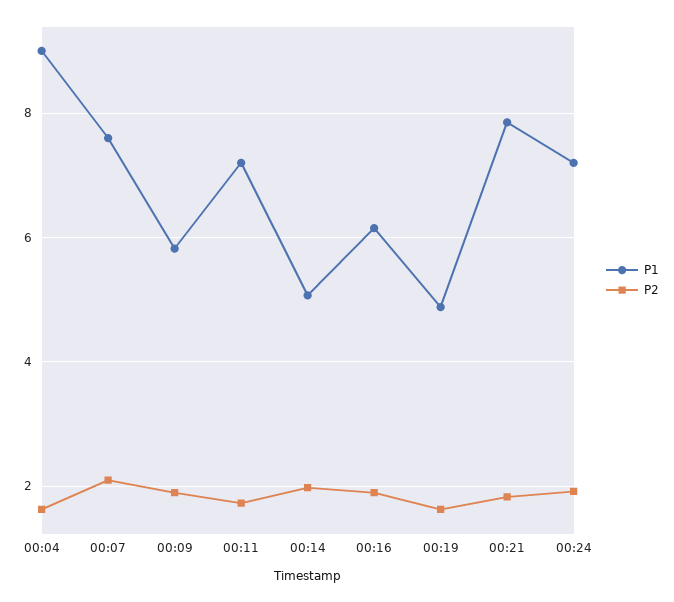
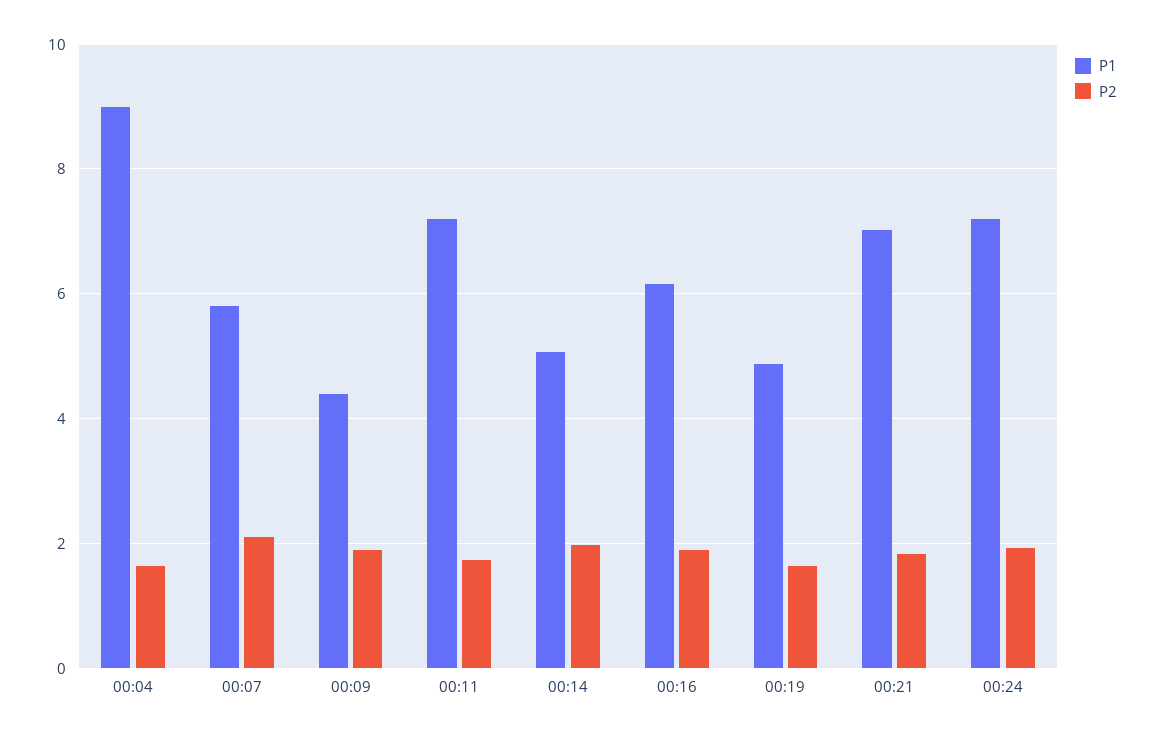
P1, 00:07: 7.6 -> 5.8
P1, 00:09: 5.8 -> 4.4
P1, 00:21: 7.8 -> 7

